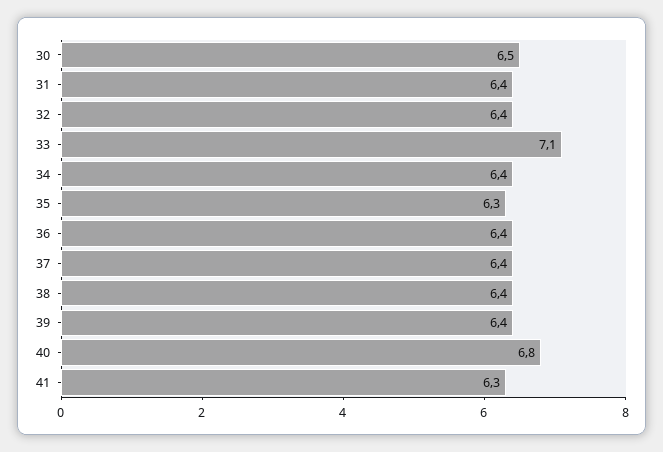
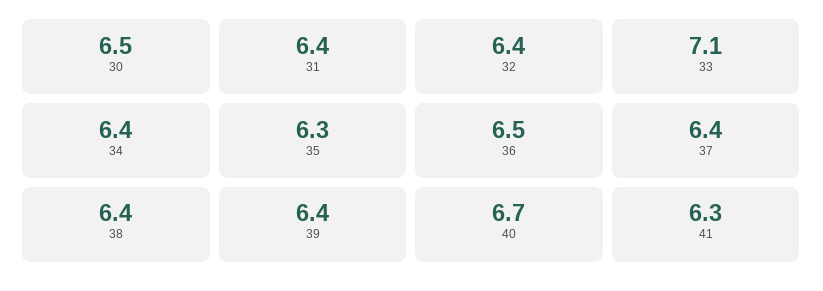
36: 6.4 -> 6.5
40: 6.8 -> 6.7

